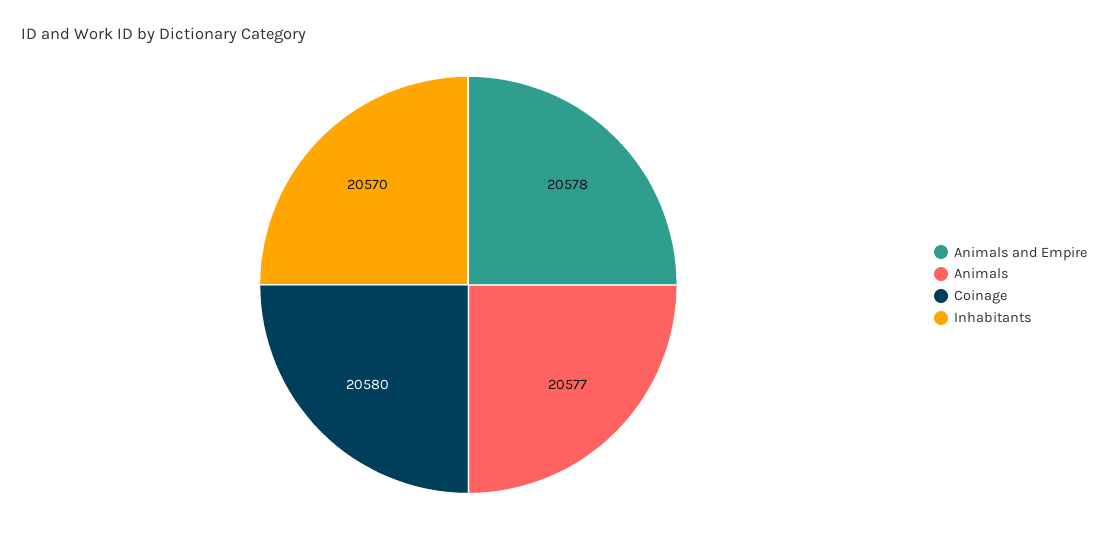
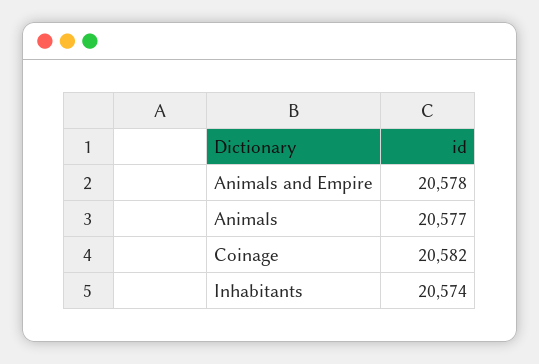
Coinage: 20580 -> 20582
Inhabitants: 20570 -> 20574

